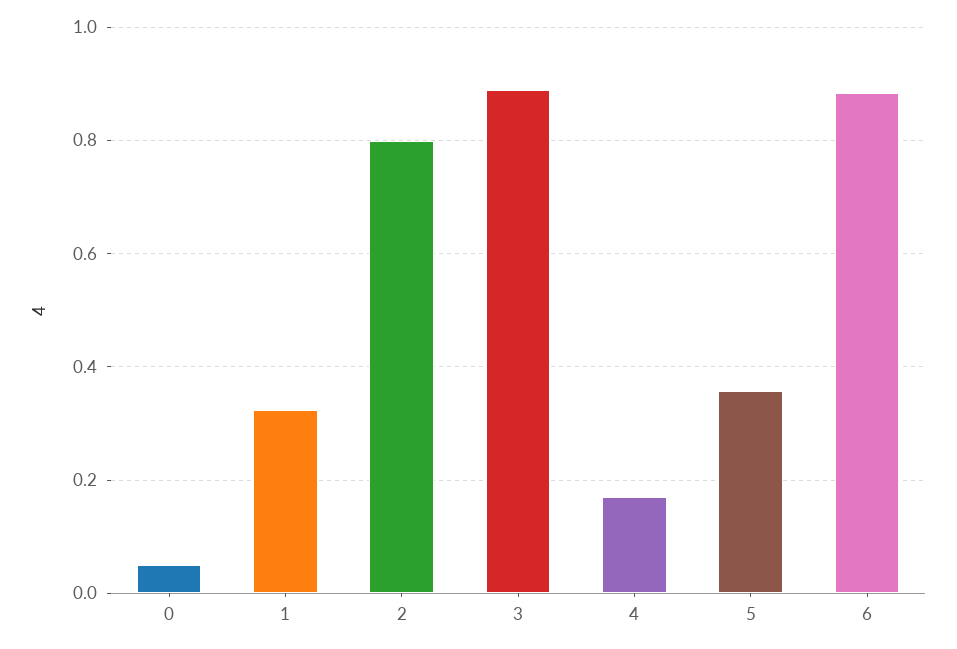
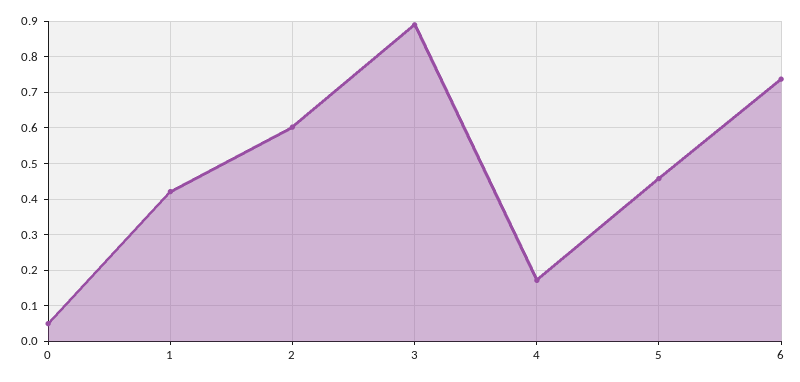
1: 0.32 -> 0.42
2: 0.8 -> 0.6
5: 0.36 -> 0.46
6: 0.88 -> 0.74

